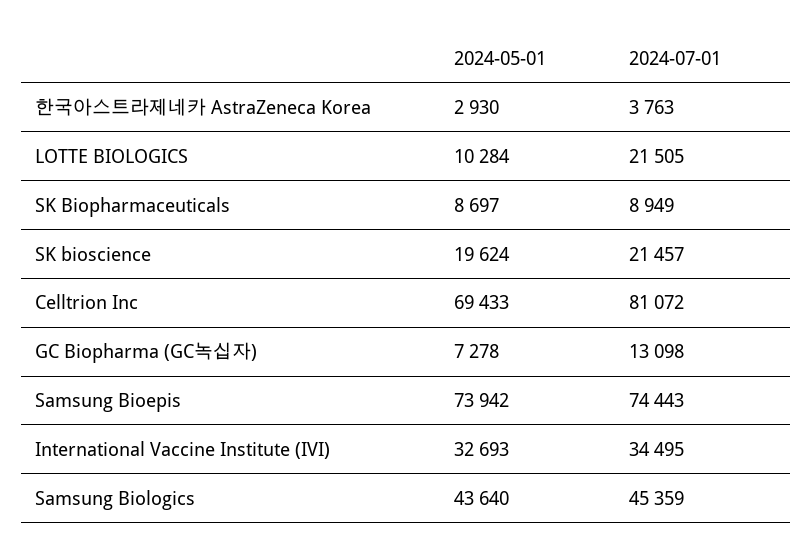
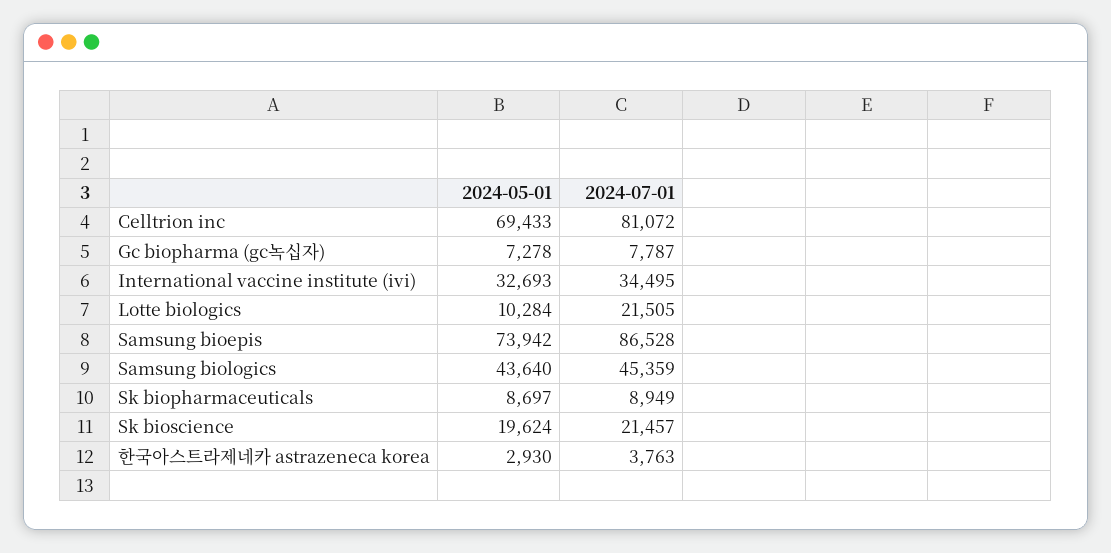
2024-07-01, GC Biopharma (GC녹십자): 13098 -> 7787
2024-07-01, Samsung Bioepis: 74443 -> 86528

